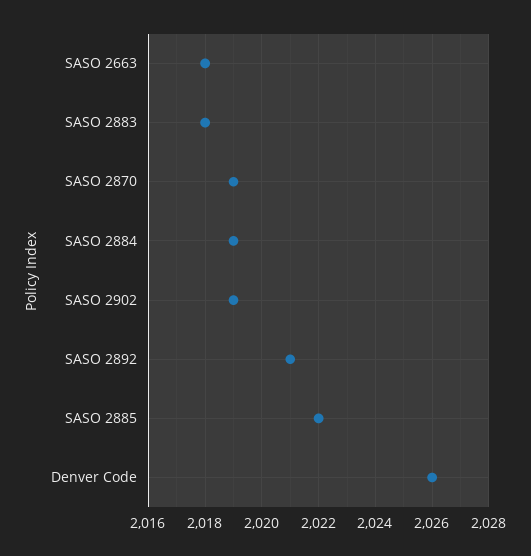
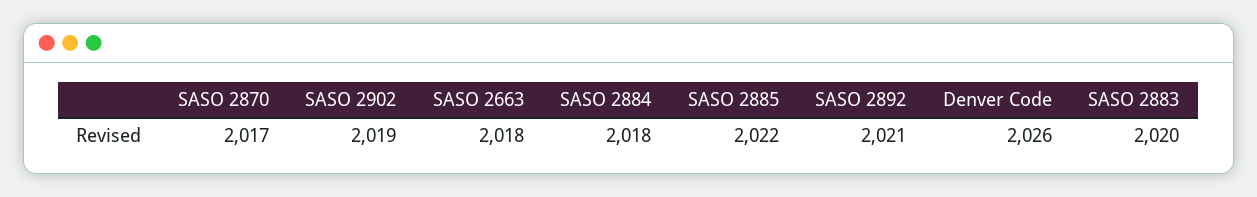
SASO 2883: 2018 -> 2020
SASO 2870: 2019 -> 2017
SASO 2884: 2019 -> 2018

